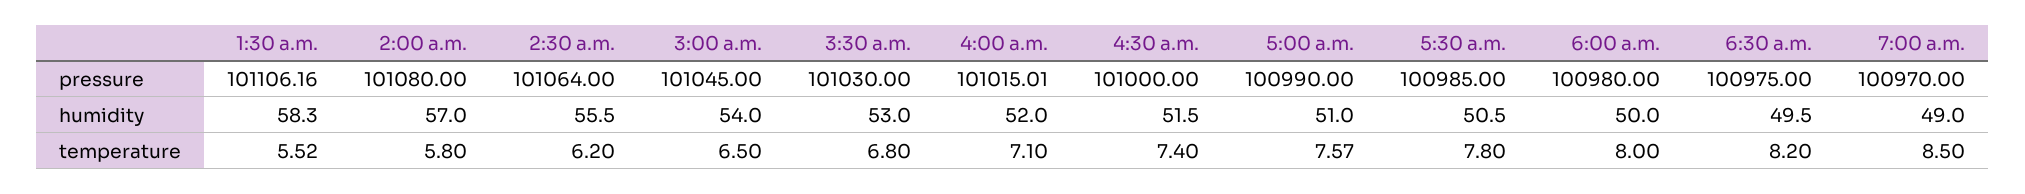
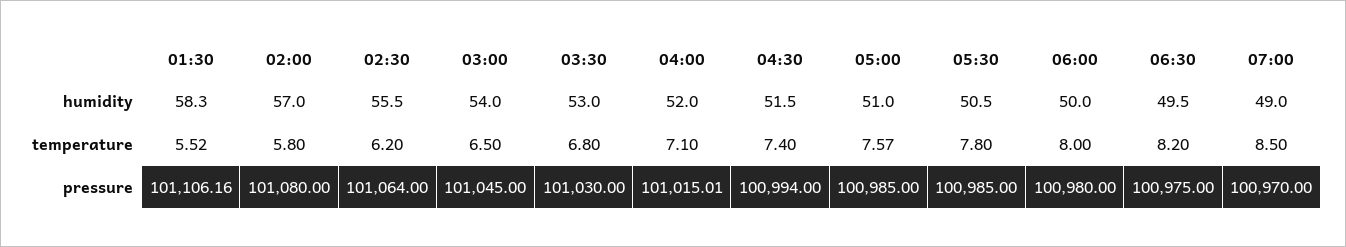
4:30 a.m., pressure: 101000 -> 100994
5:00 a.m., pressure: 100990 -> 100985

